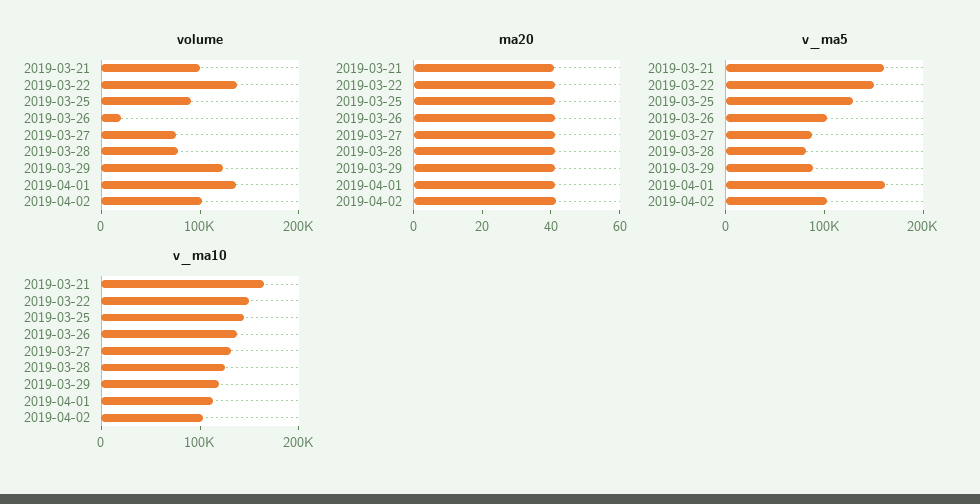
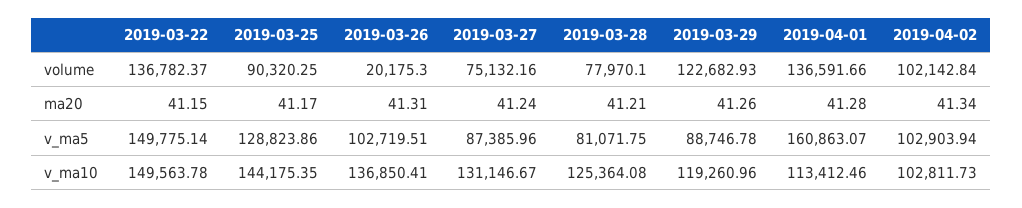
volume, 2019-03-21: 100000 -> none
ma20, 2019-03-21: 40 -> none
v_ma5, 2019-03-21: 160000 -> none
v_ma10, 2019-03-21: 160000 -> none

